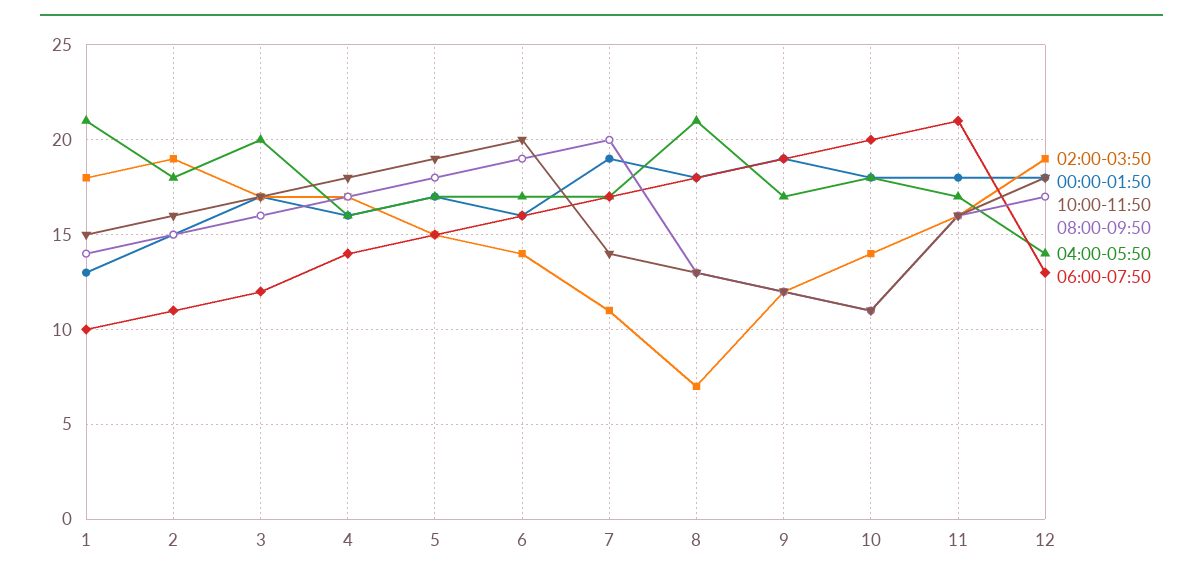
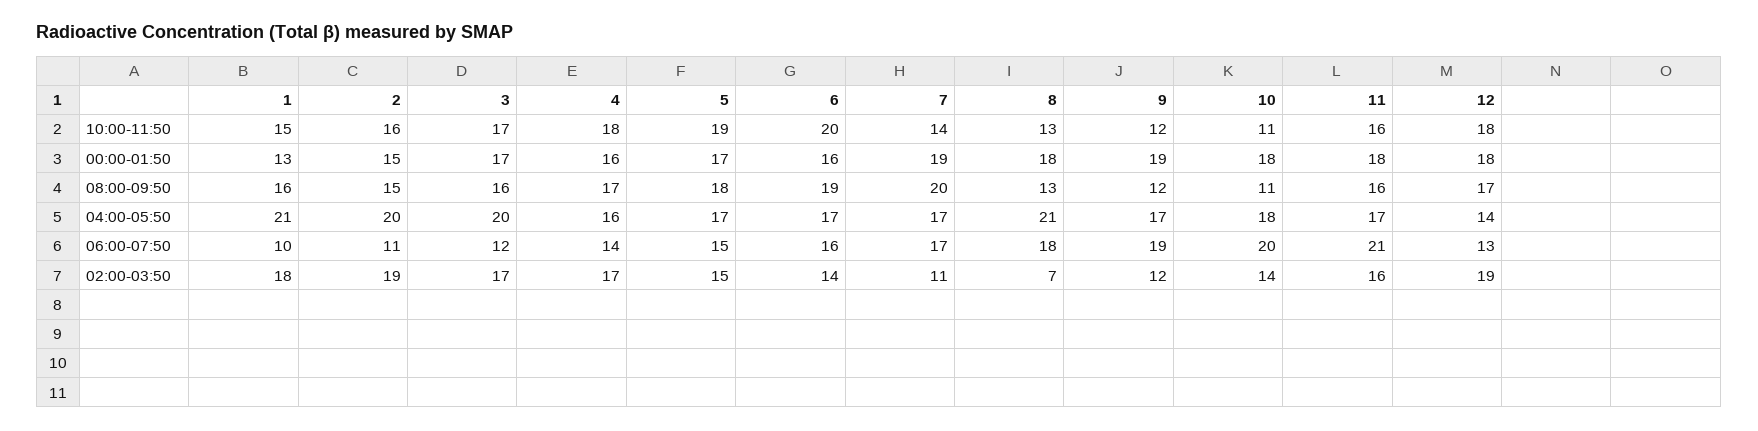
08:00-09:50, 1: 14 -> 16
04:00-05:50, 2: 18 -> 20

